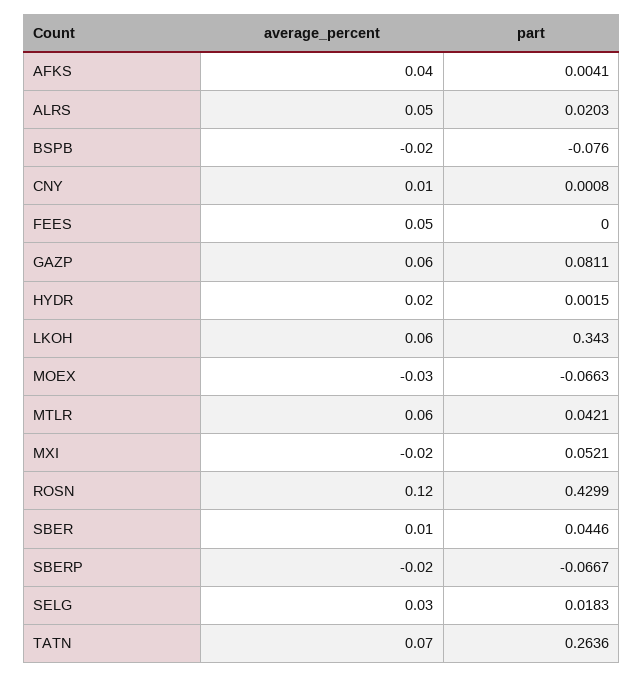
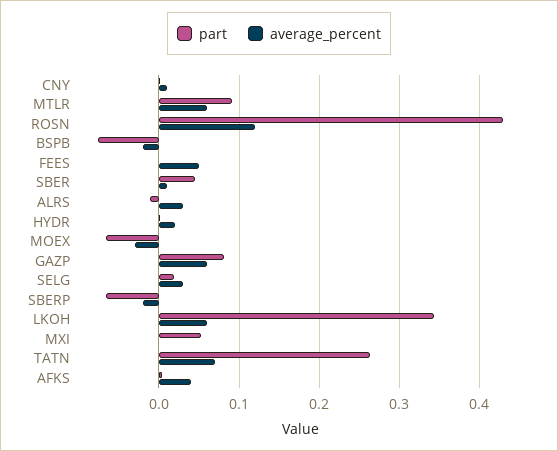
average_percent, ALRS: 0.05 -> 0.03
part, ALRS: 0.0203 -> -0.01
part, MTLR: 0.0421 -> 0.09
average_percent, MXI: -0.02 -> 0

